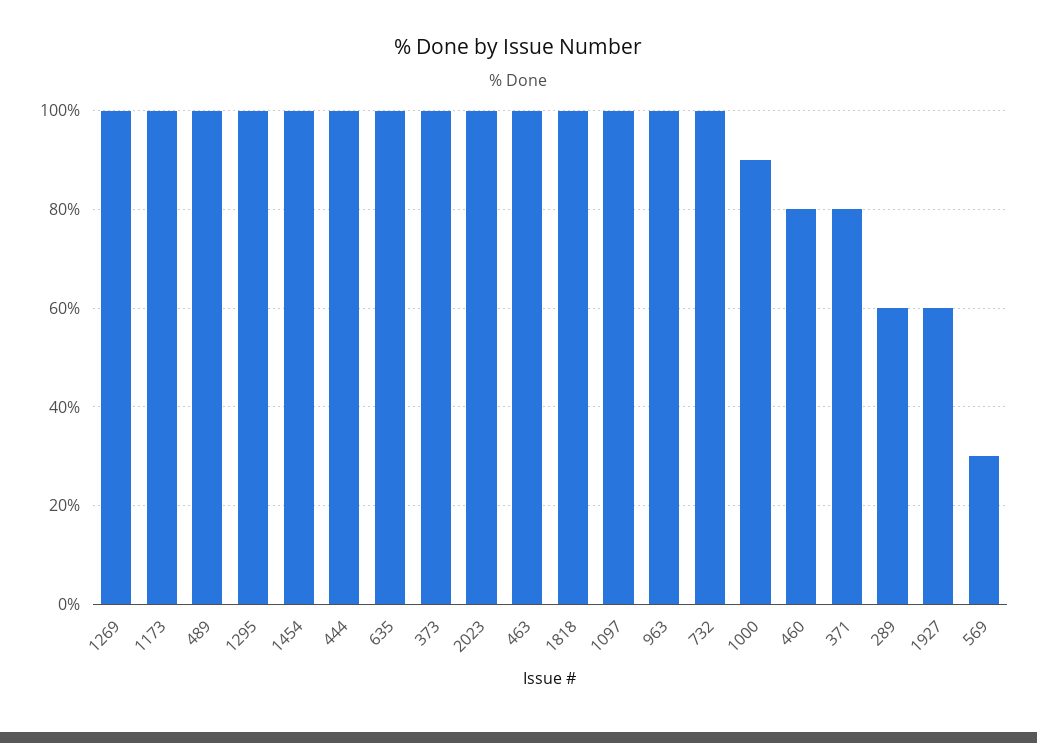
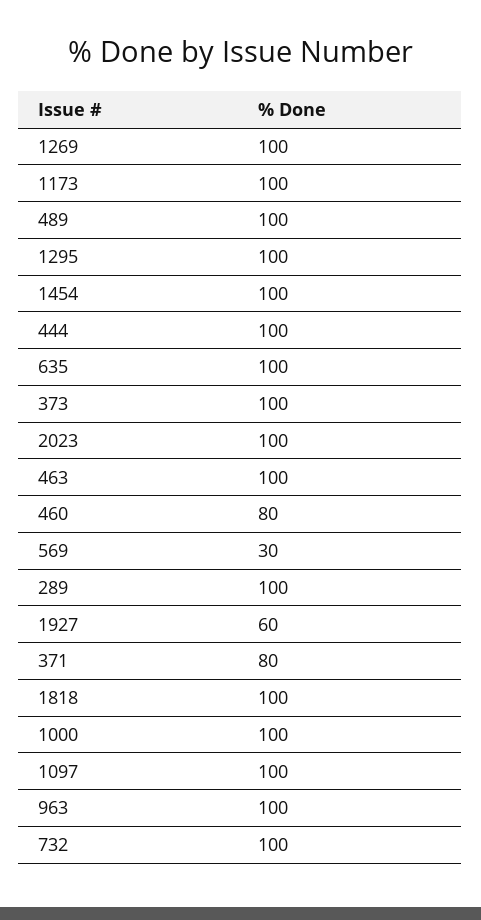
1000: 90 -> 100
289: 60 -> 100

